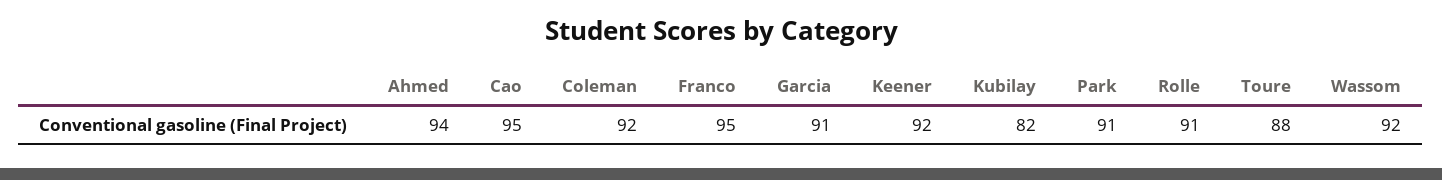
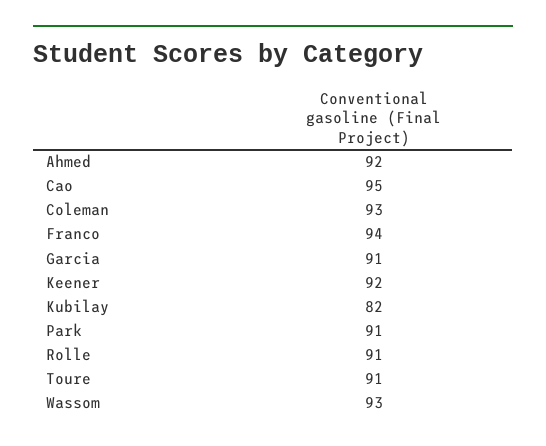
Ahmed: 94 -> 92
Coleman: 92 -> 93
Franco: 95 -> 94
Toure: 88 -> 91
Wassom: 92 -> 93

